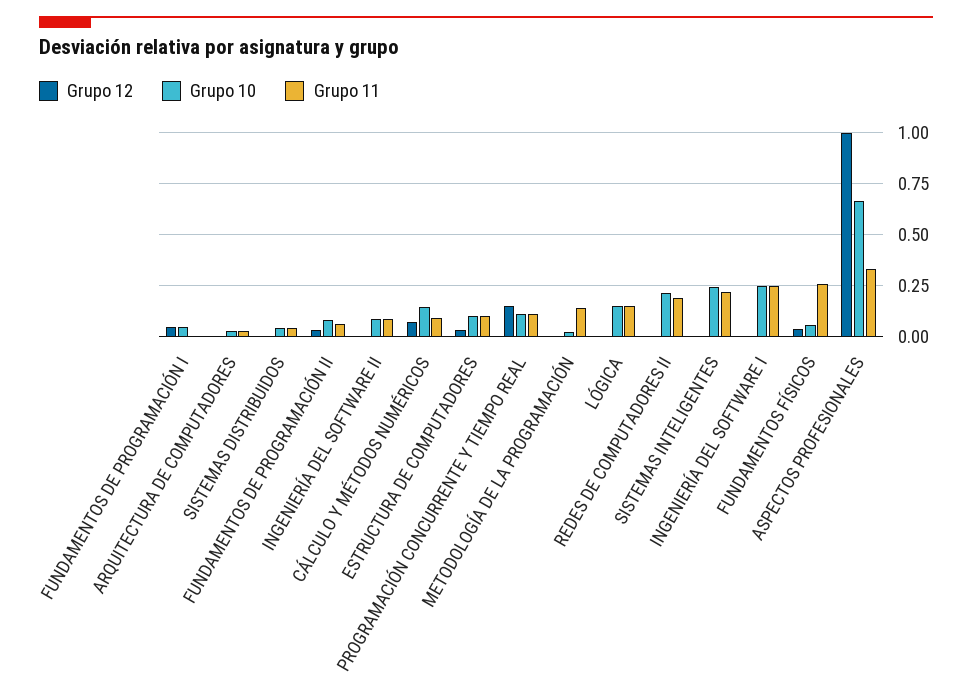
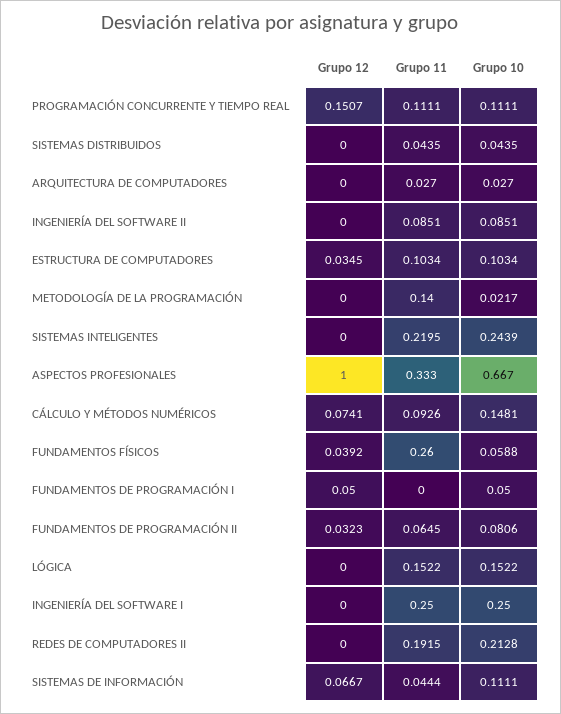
Grupo 12, SISTEMAS DE INFORMACIÓN: none -> 0.0667
Grupo 11, SISTEMAS DE INFORMACIÓN: none -> 0.0444
Grupo 10, SISTEMAS DE INFORMACIÓN: none -> 0.1111

